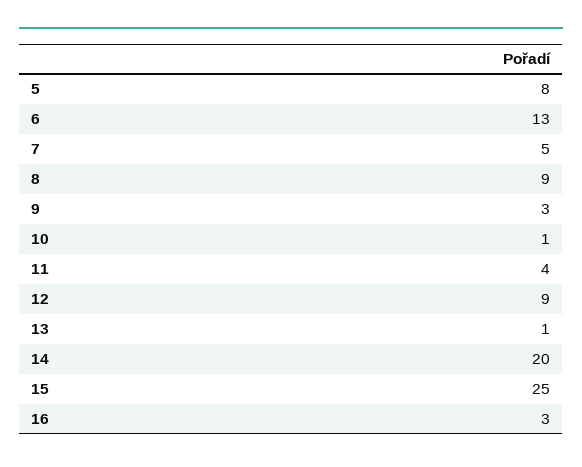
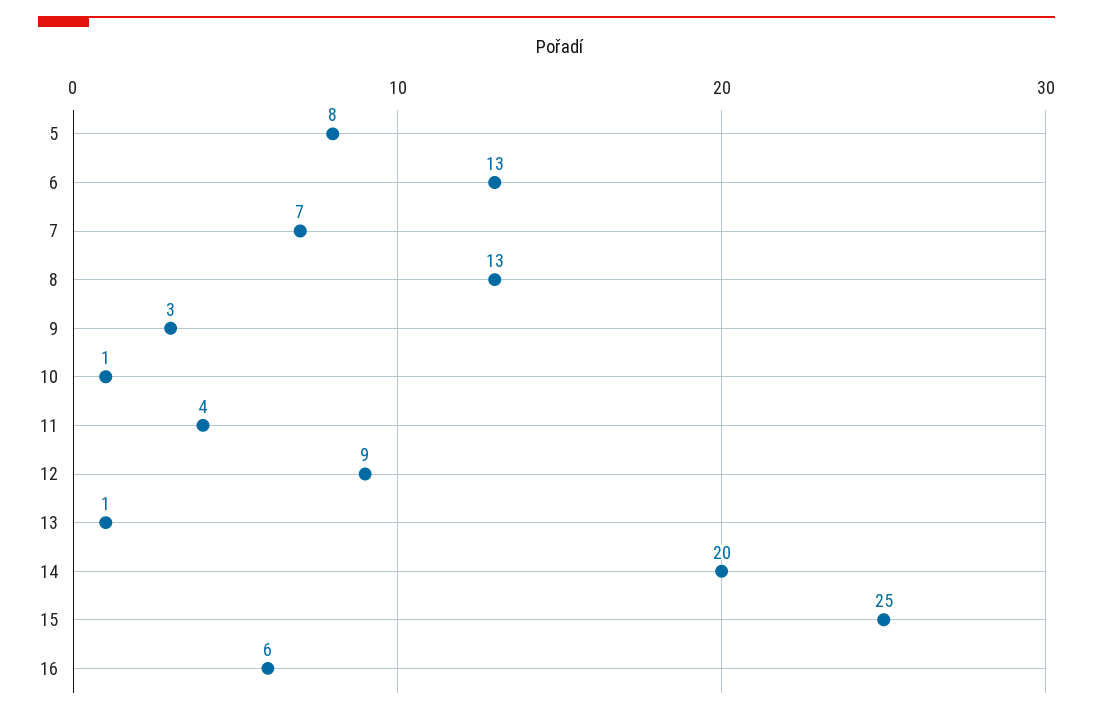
7: 5 -> 7
8: 9 -> 13
16: 3 -> 6

